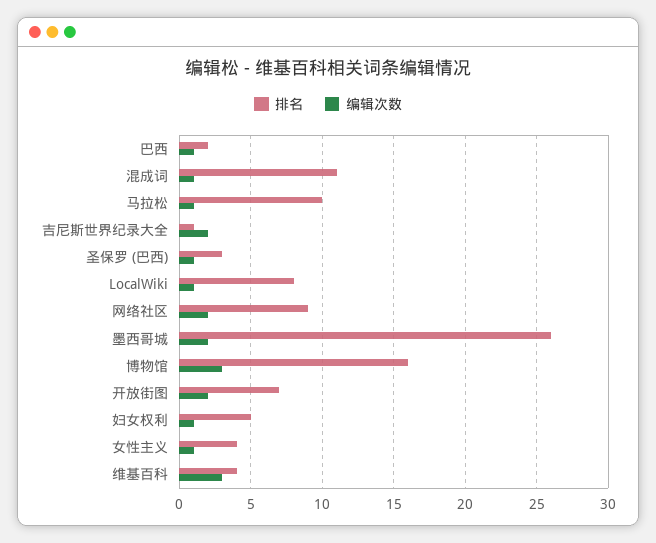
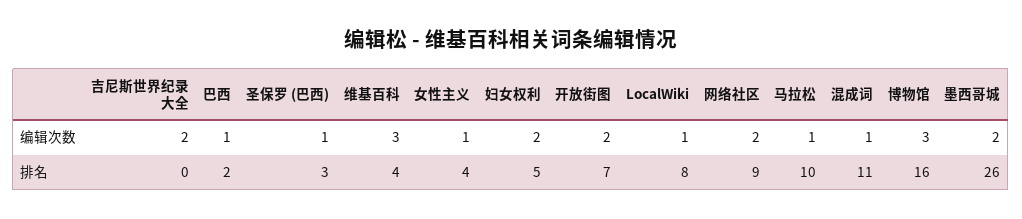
排名, 吉尼斯世界纪录大全: 1 -> 0
编辑次数, 妇女权利: 1 -> 2

